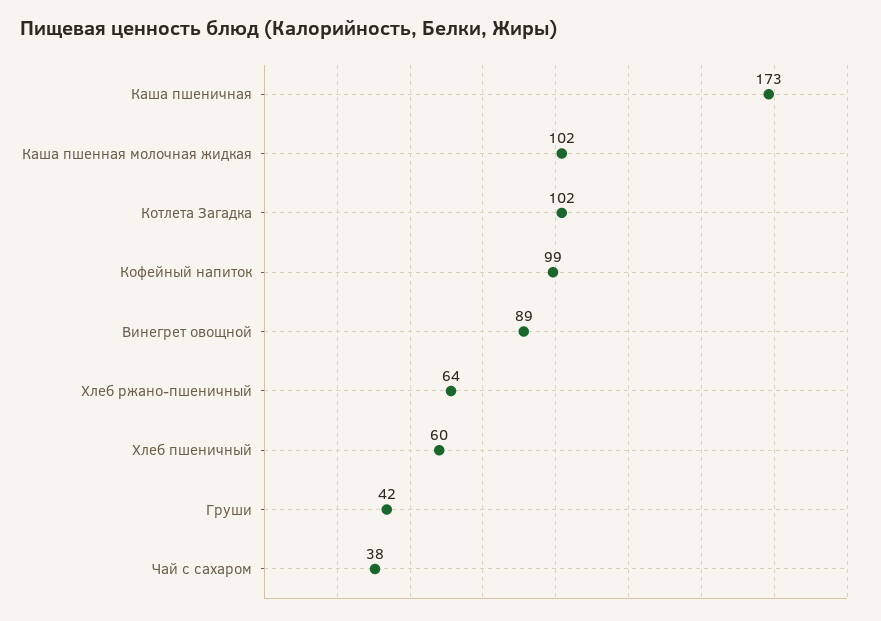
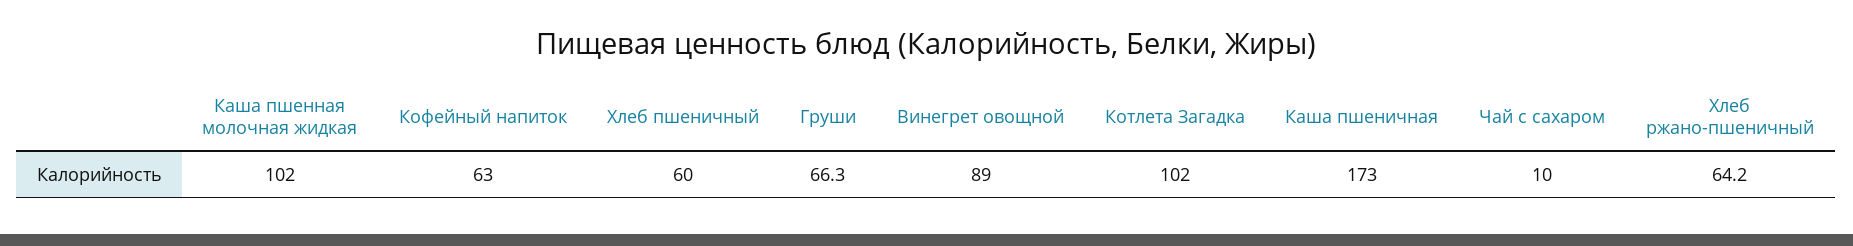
Кофейный напиток: 99 -> 63
Груши: 42 -> 66.3
Чай с сахаром: 38 -> 10

